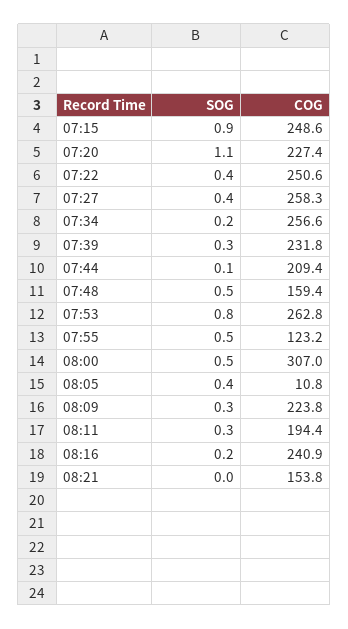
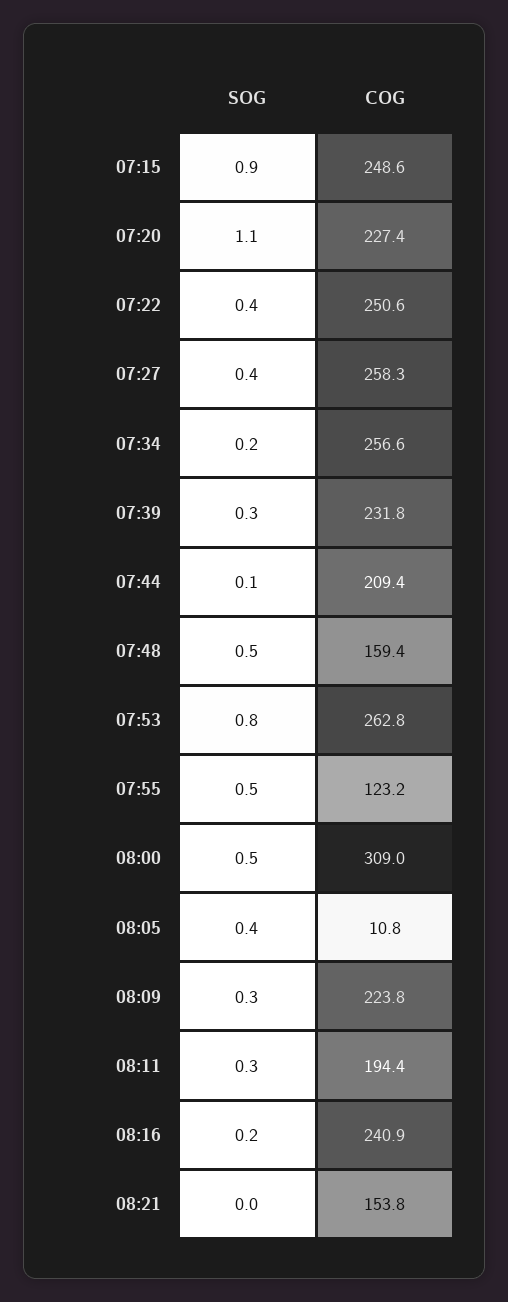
COG, 08:00: 307 -> 309

